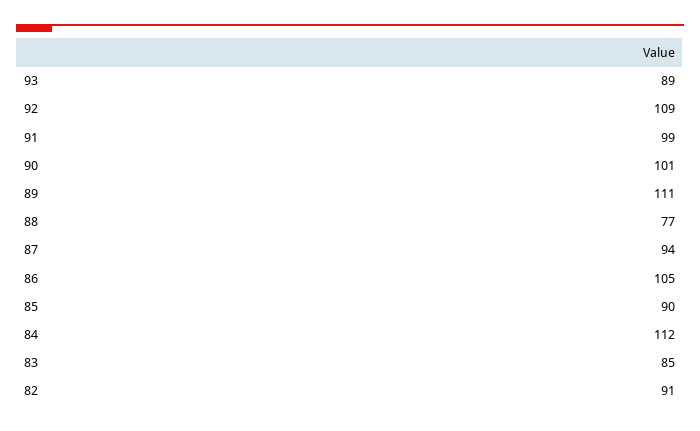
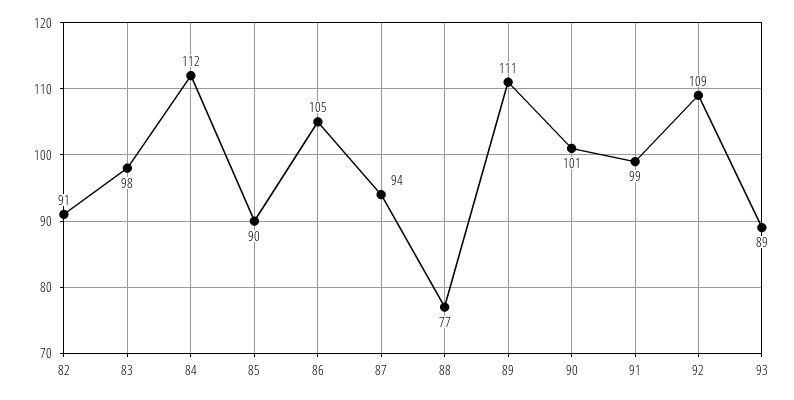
83: 85 -> 98

